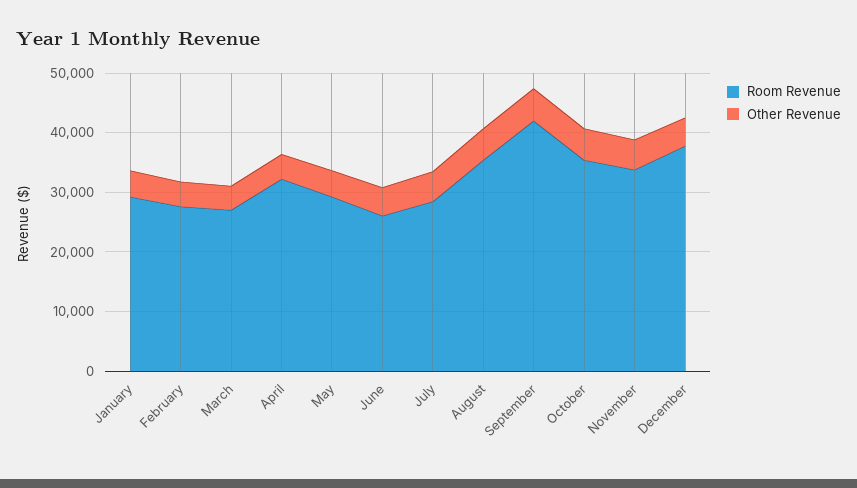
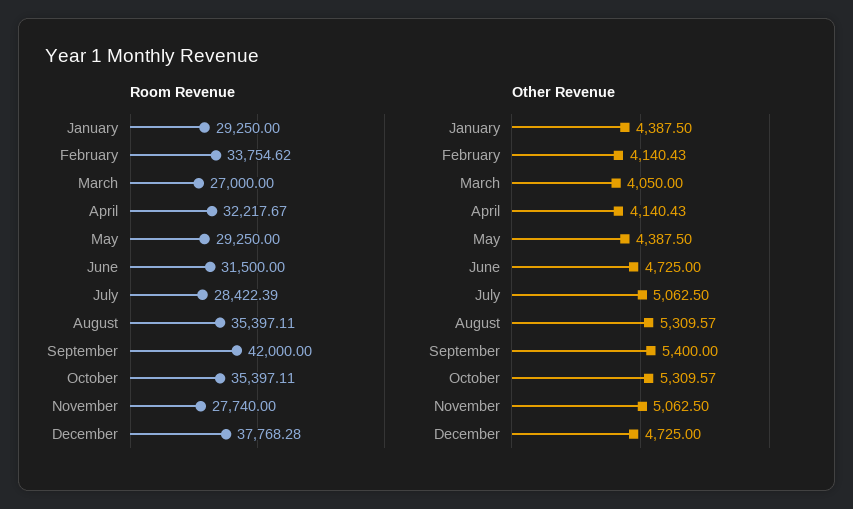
Room Revenue, February: 28000 -> 33754.62
Room Revenue, June: 26000 -> 31500
Room Revenue, November: 34000 -> 27740

